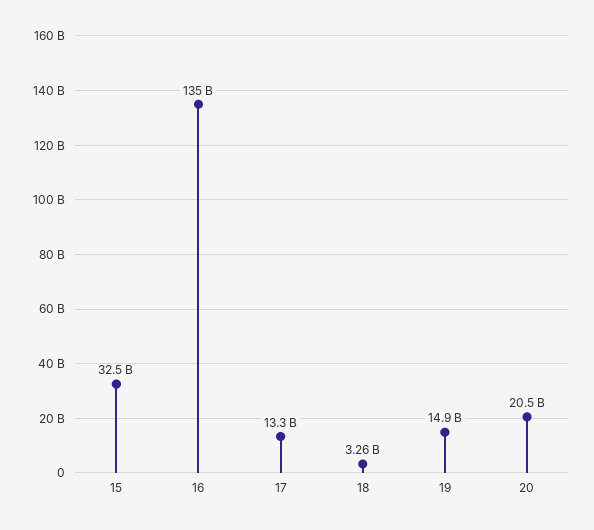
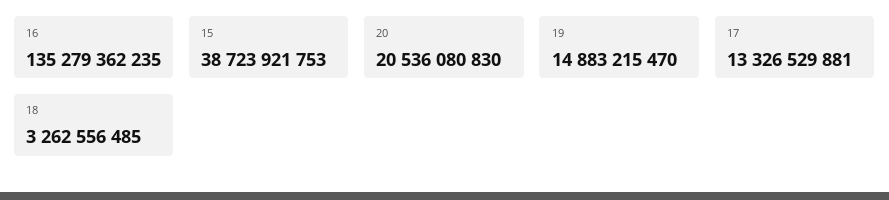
15: 32500000000 -> 38723921753

